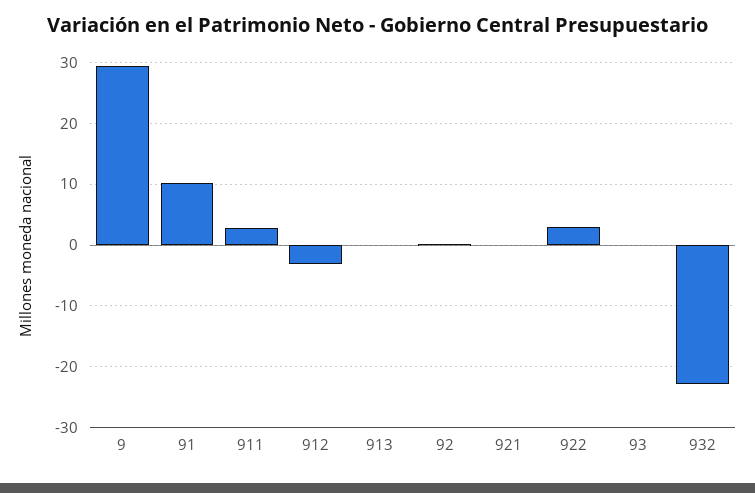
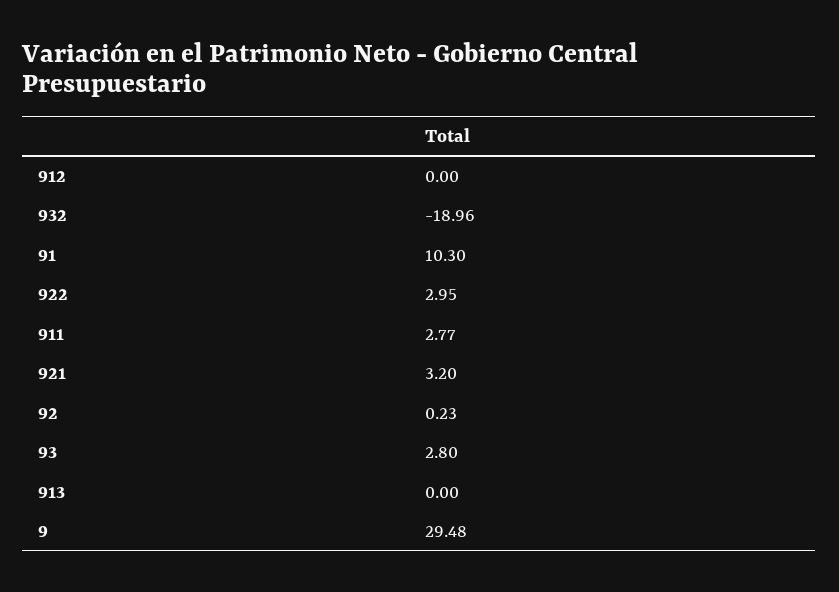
912: -3 -> 0
921: 0 -> 3.2
93: 0 -> 2.8
932: -23 -> -18.96

